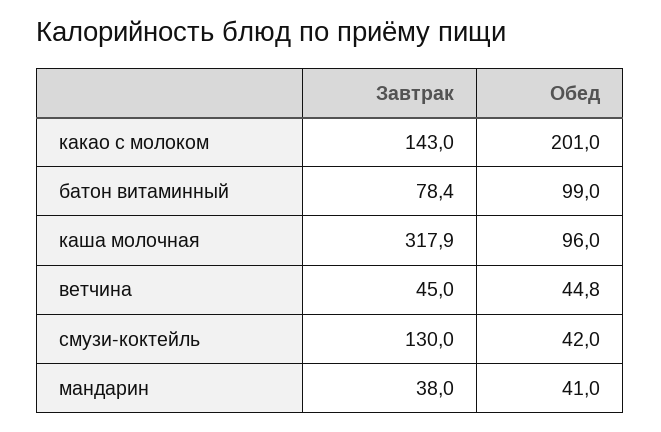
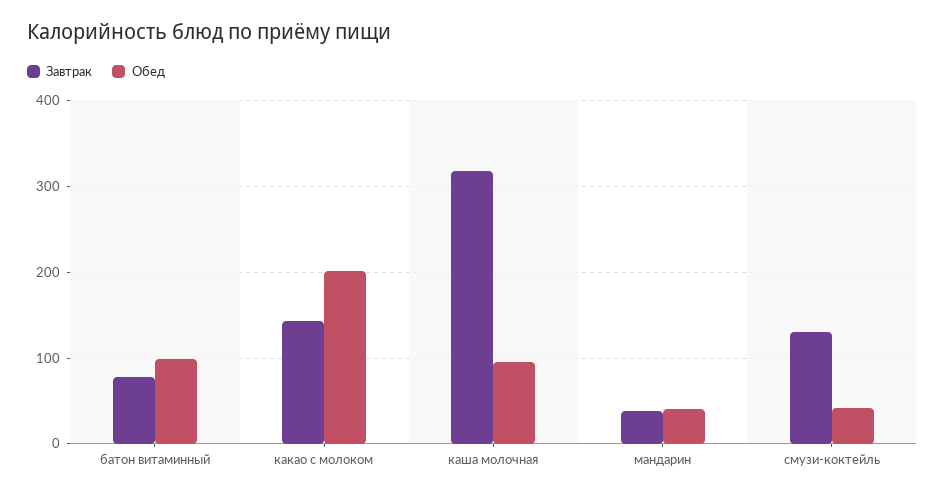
Завтрак, ветчина: 45 -> none
Обед, ветчина: 44.8 -> none

